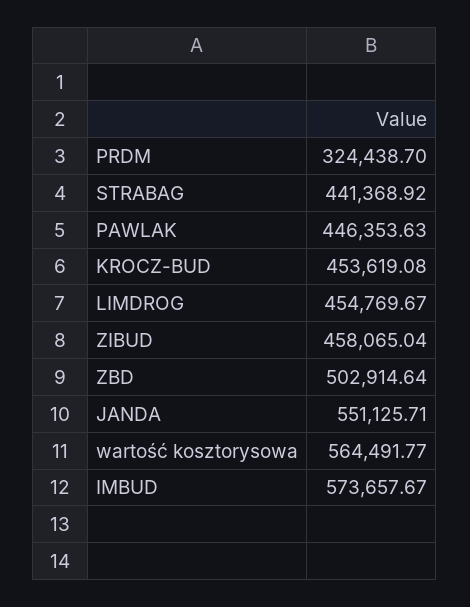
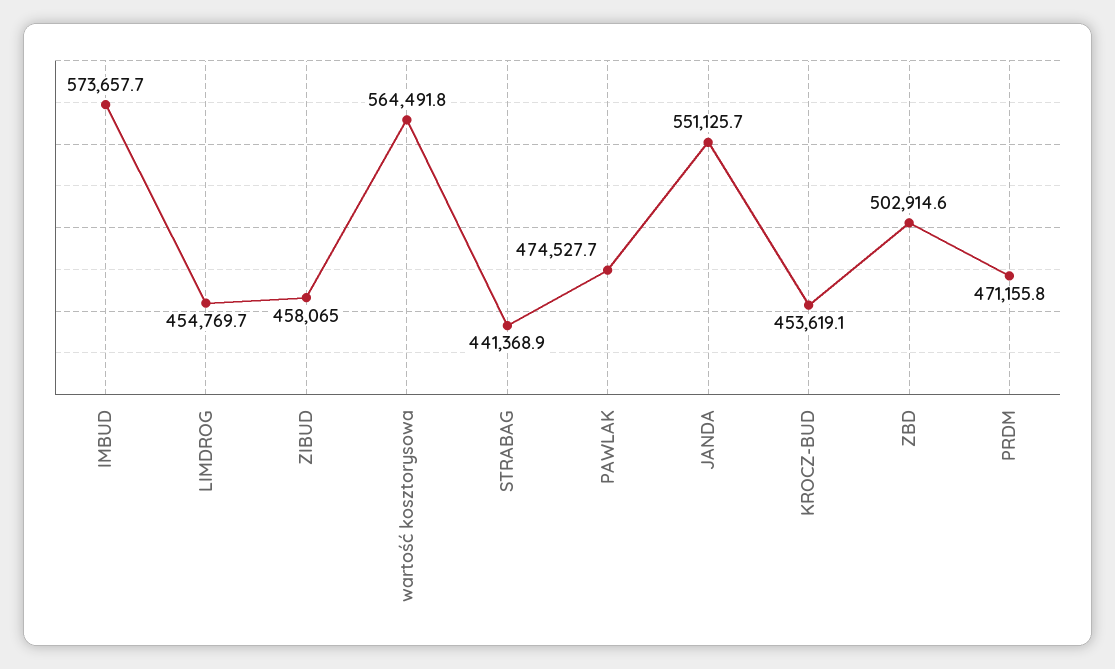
PRDM: 324438.7 -> 471155.8
PAWLAK: 446353.63 -> 474527.7

